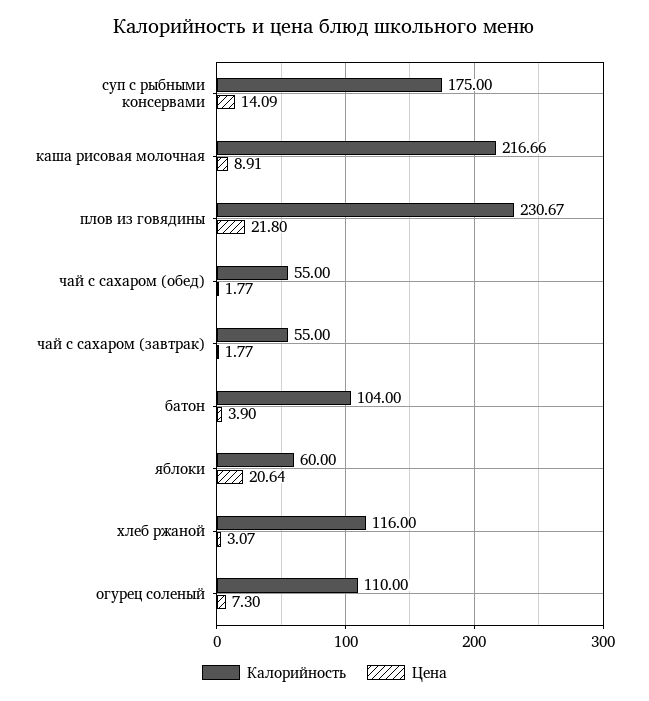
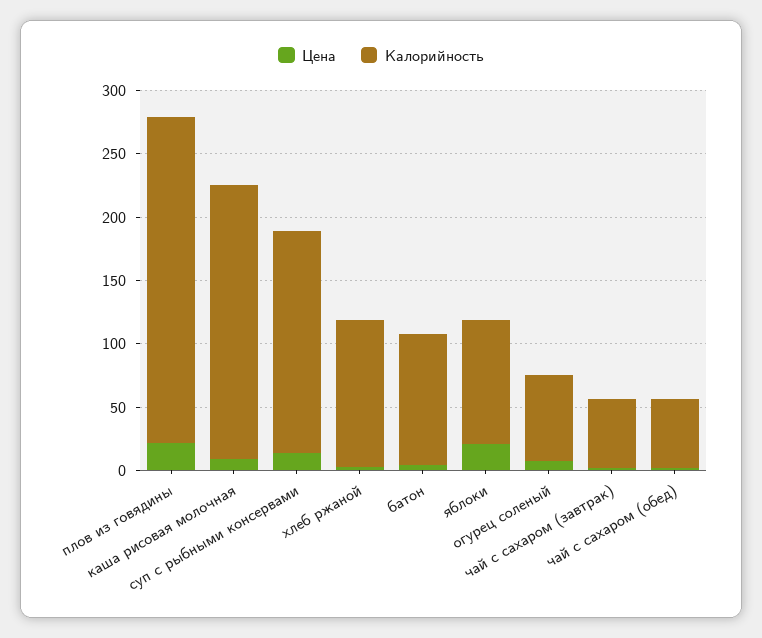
Калорийность, плов из говядины: 230.67 -> 260
Калорийность, яблоки: 60 -> 100
Калорийность, огурец соленый: 110 -> 70

